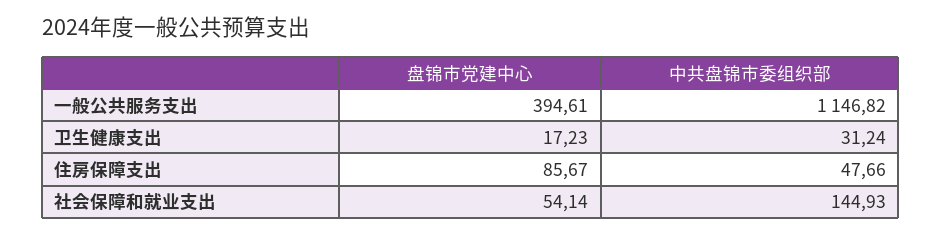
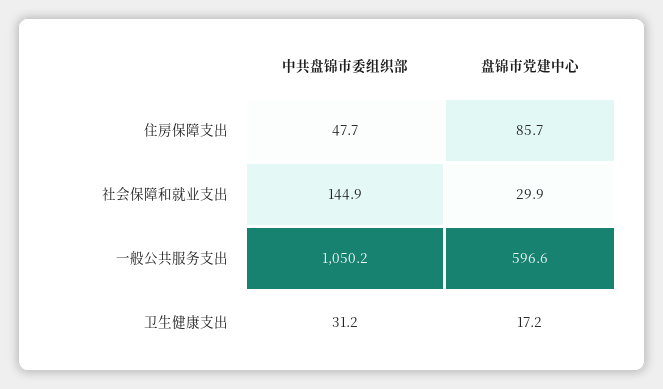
盘锦市党建中心, 一般公共服务支出: 394.61 -> 596.6
中共盘锦市委组织部, 一般公共服务支出: 1146.82 -> 1050.2
盘锦市党建中心, 社会保障和就业支出: 54.14 -> 29.9

